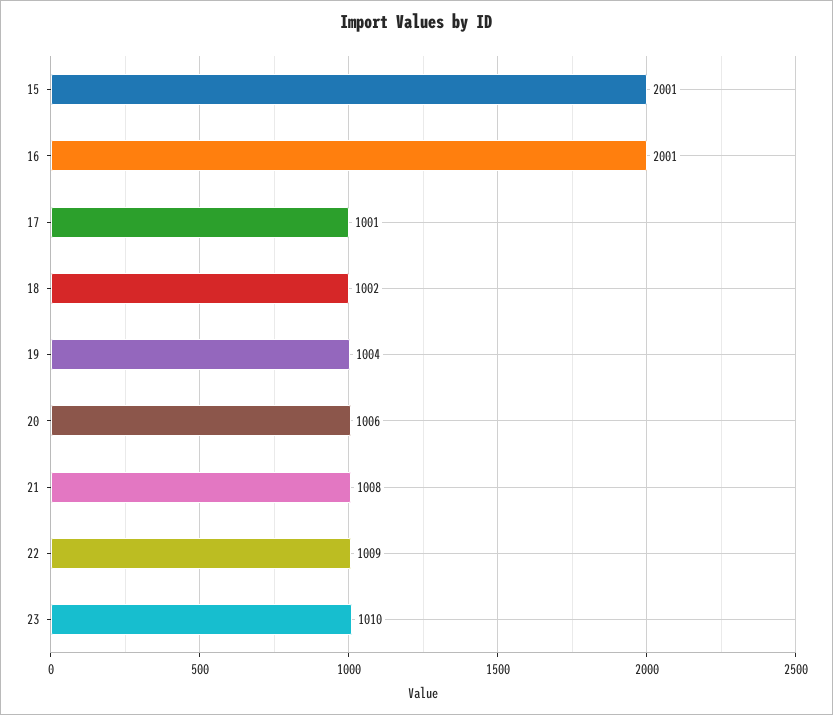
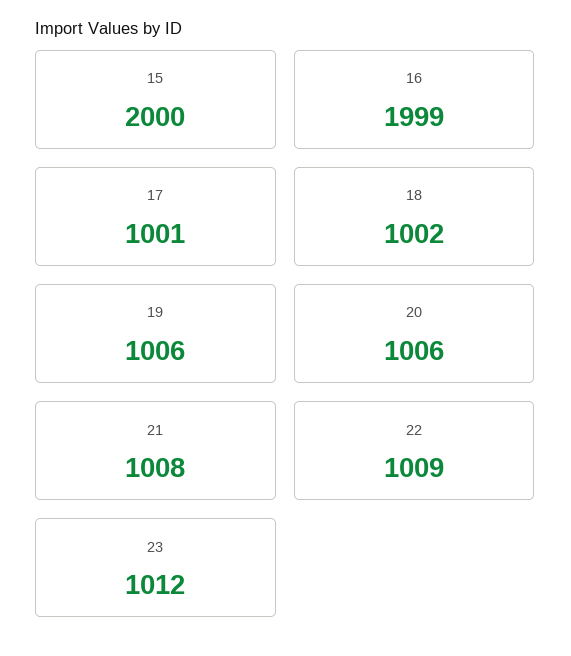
15: 2001 -> 2000
16: 2001 -> 1999
19: 1004 -> 1006
23: 1010 -> 1012

